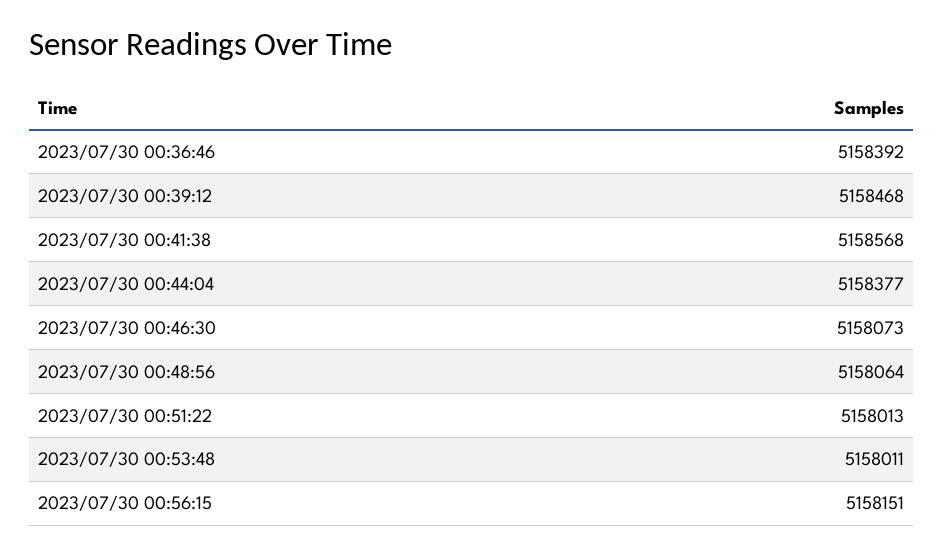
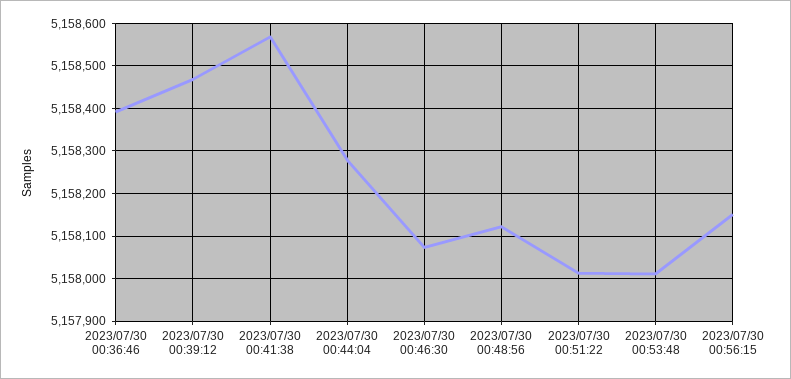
2023/07/30 00:44:04: 5158377 -> 5158280
2023/07/30 00:48:56: 5158064 -> 5158120

